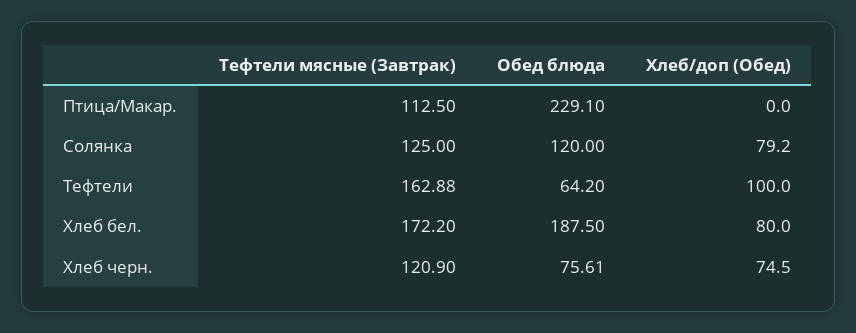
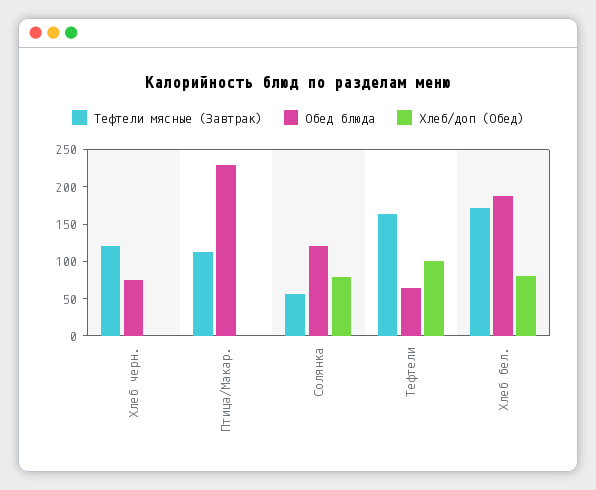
Тефтели мясные (Завтрак), Солянка: 125 -> 50
Хлеб/доп (Обед), Хлеб черн.: 74.5 -> 0

